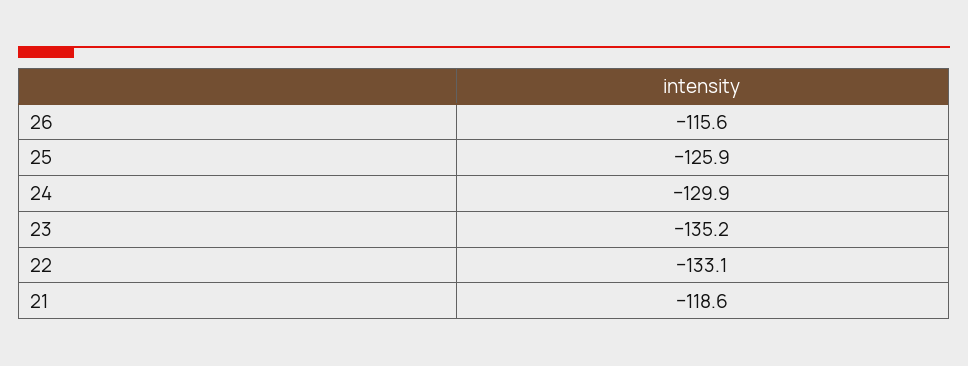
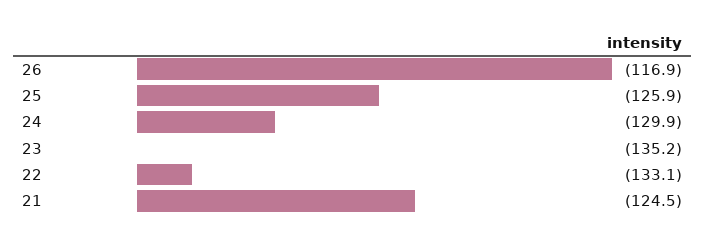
26: -115.6 -> -116.9
21: -118.6 -> -124.5

